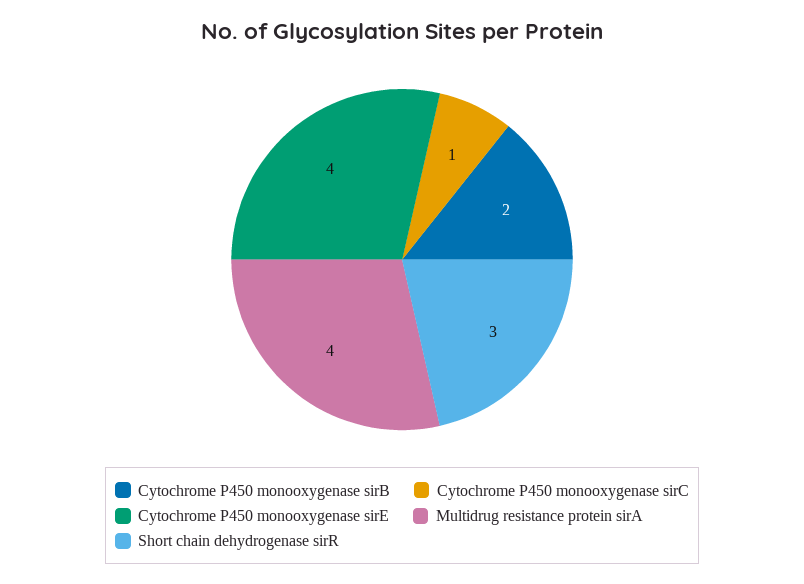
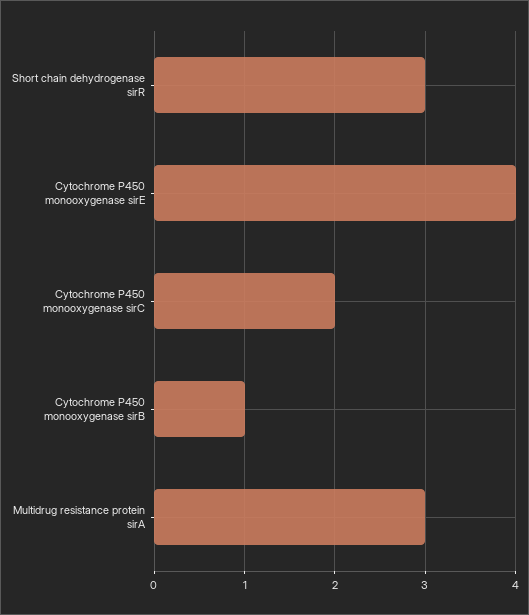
Cytochrome P450 monooxygenase sirB: 2 -> 1
Cytochrome P450 monooxygenase sirC: 1 -> 2
Multidrug resistance protein sirA: 4 -> 3

